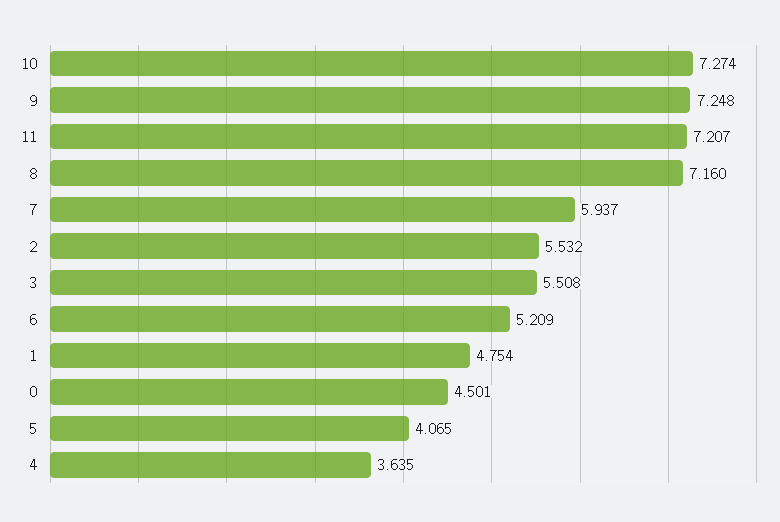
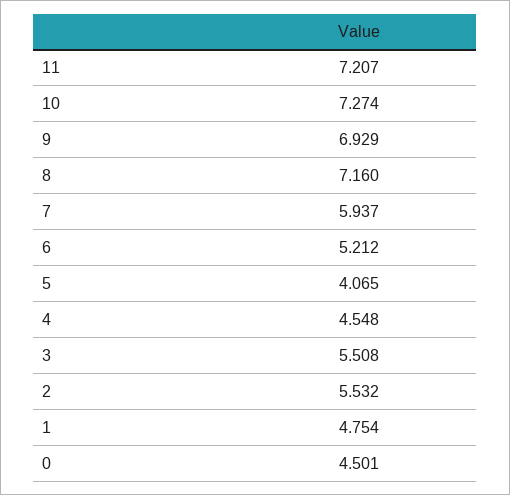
9: 7.248 -> 6.929
6: 5.209 -> 5.212
4: 3.635 -> 4.548

